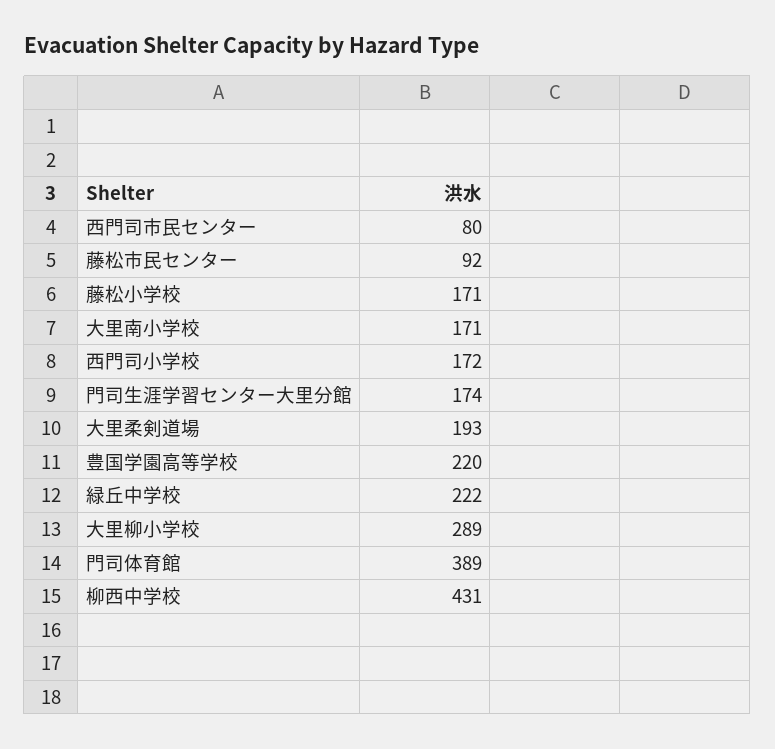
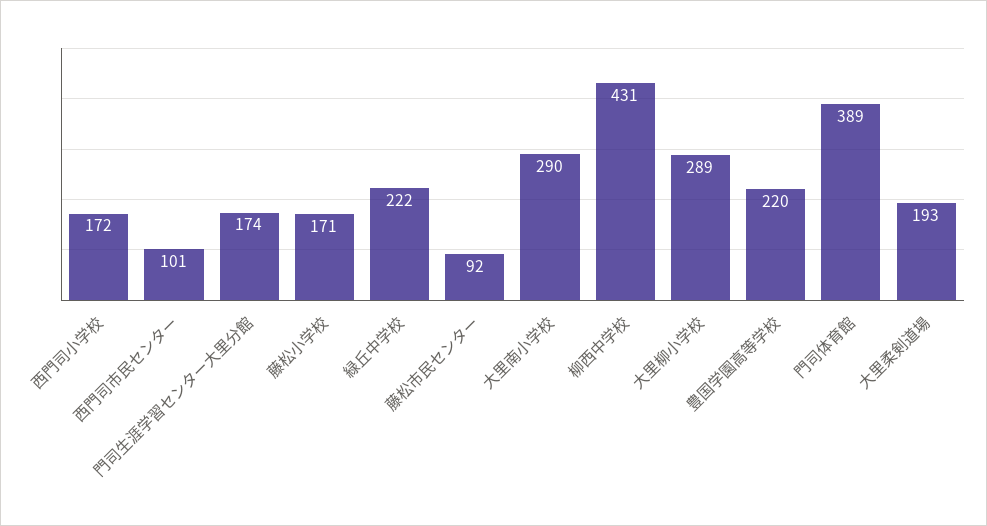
西門司市民センター: 80 -> 101
大里南小学校: 171 -> 290

